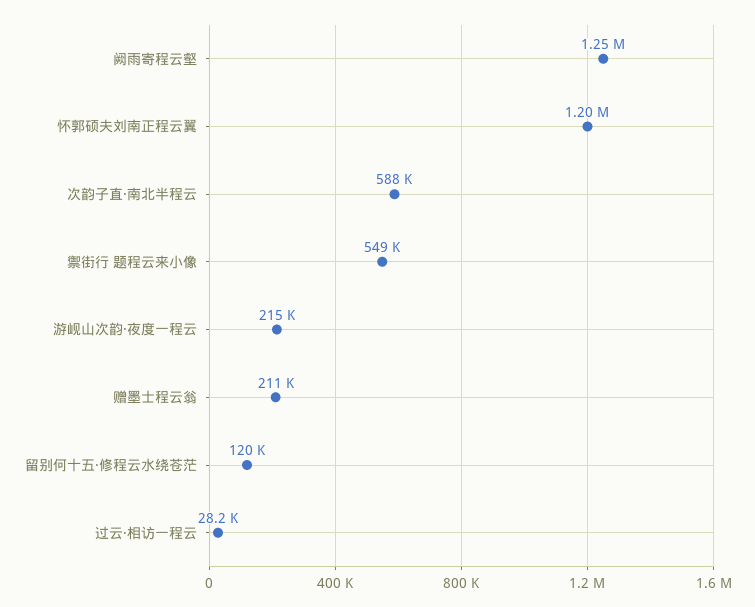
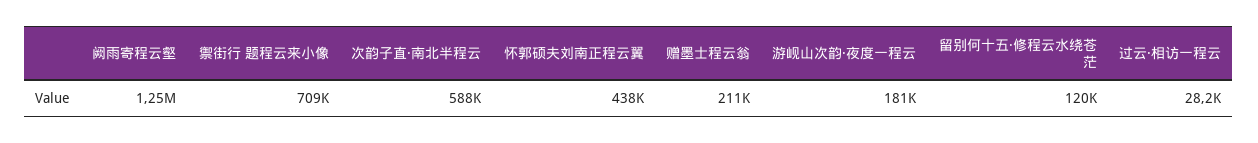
怀郭硕夫刘南正程云翼: 1200000 -> 438000
禦街行 题程云来小像: 549000 -> 709000
游岘山次韵·夜度一程云: 215000 -> 181000

